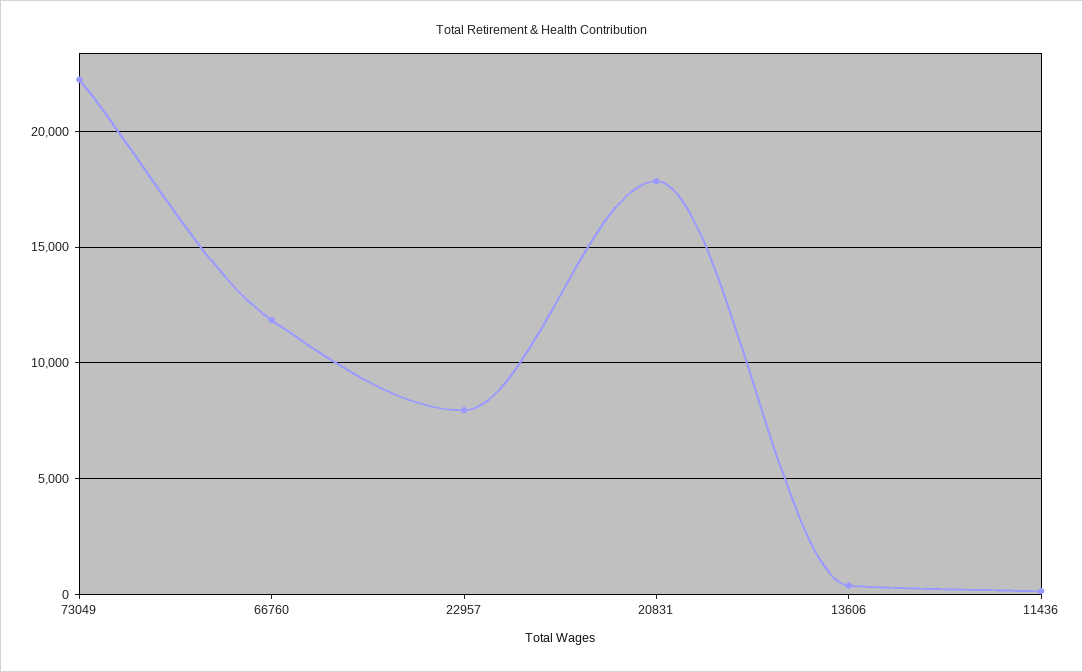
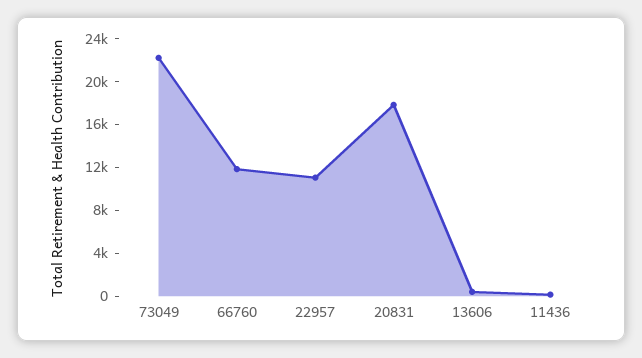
22957: 8000 -> 11000

